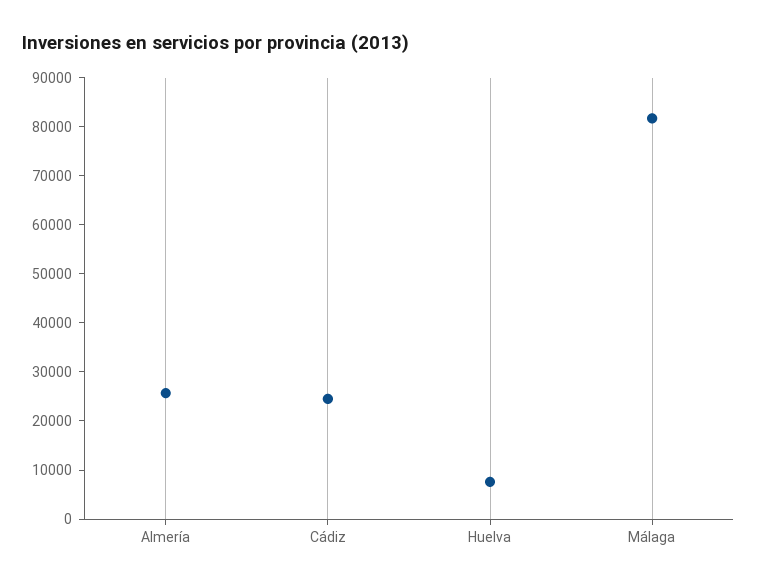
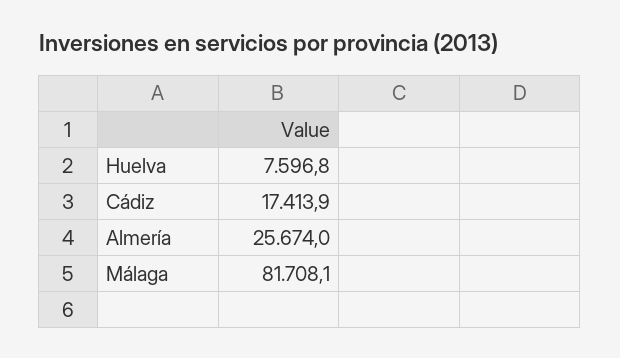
Cádiz: 24000 -> 17413.9

